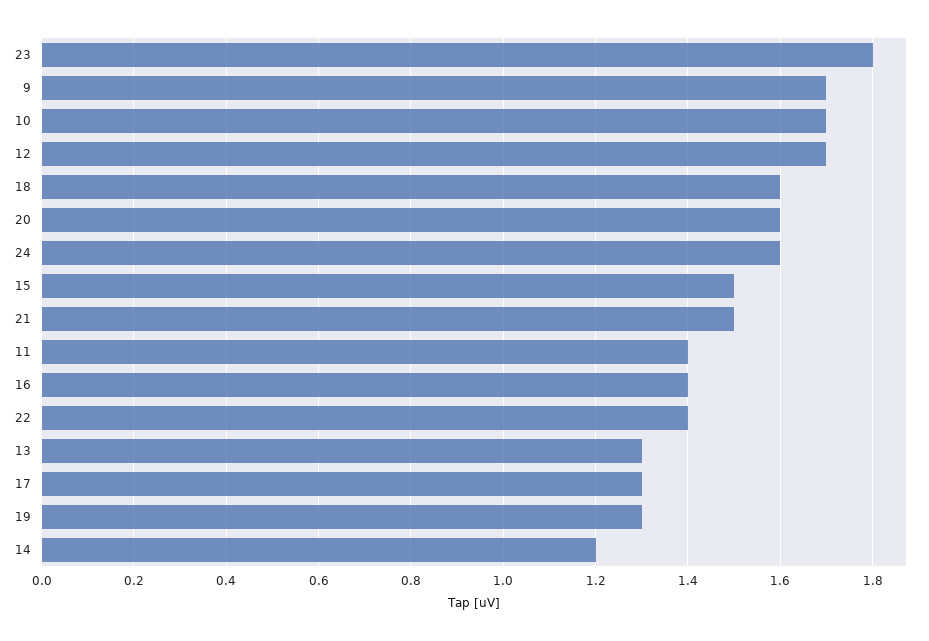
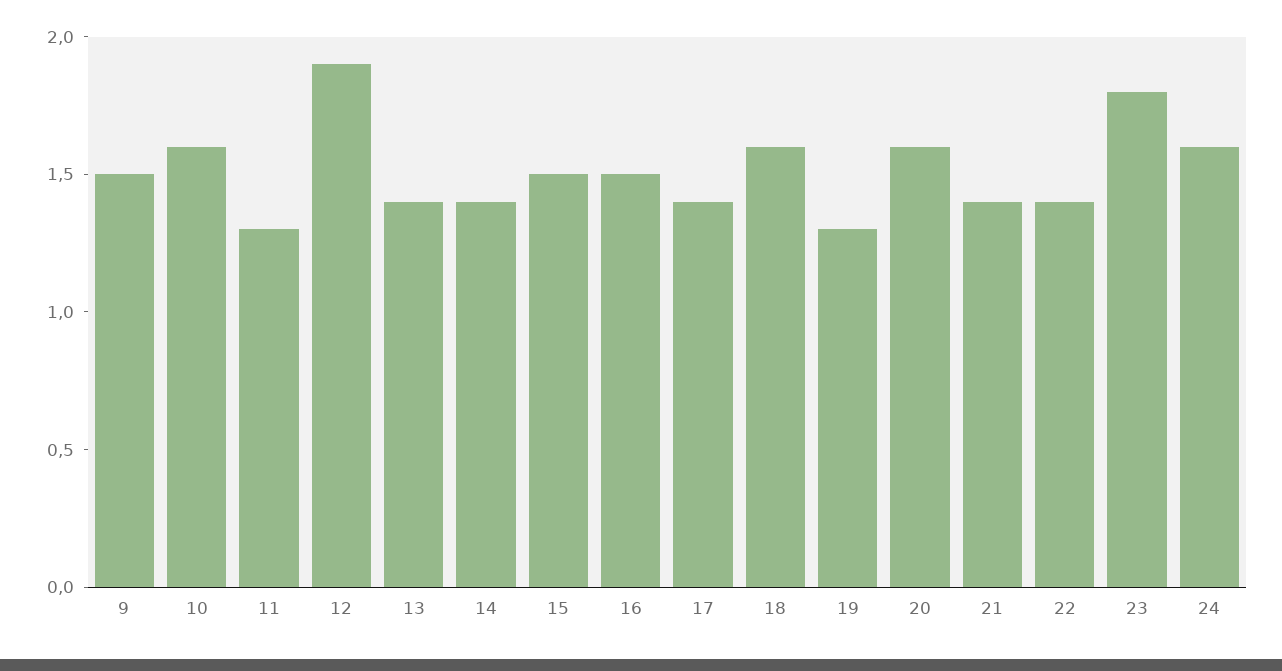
9: 1.7 -> 1.5
10: 1.7 -> 1.6
12: 1.7 -> 1.9
21: 1.5 -> 1.4
11: 1.4 -> 1.3
16: 1.4 -> 1.5
13: 1.3 -> 1.4
17: 1.3 -> 1.4
14: 1.2 -> 1.4

